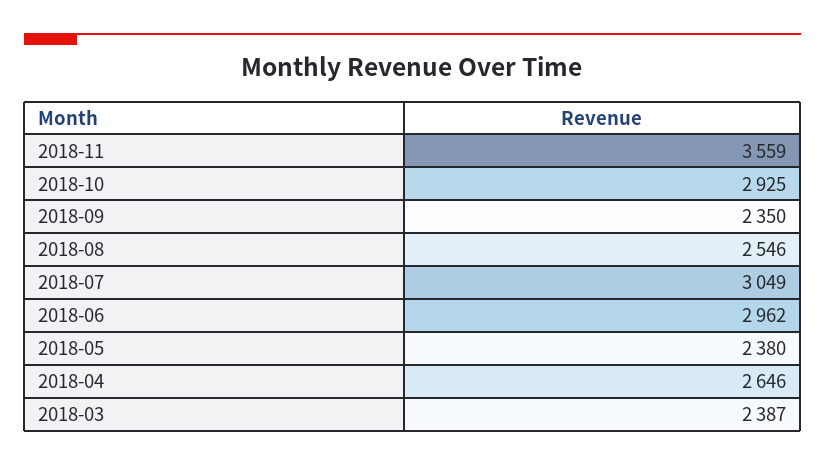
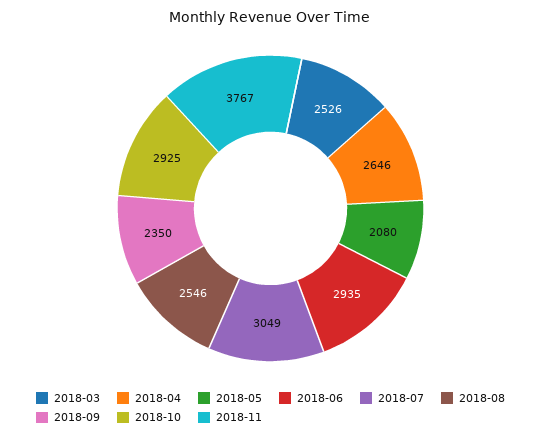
2018-11: 3559 -> 3767
2018-06: 2962 -> 2935
2018-05: 2380 -> 2080
2018-03: 2387 -> 2526

